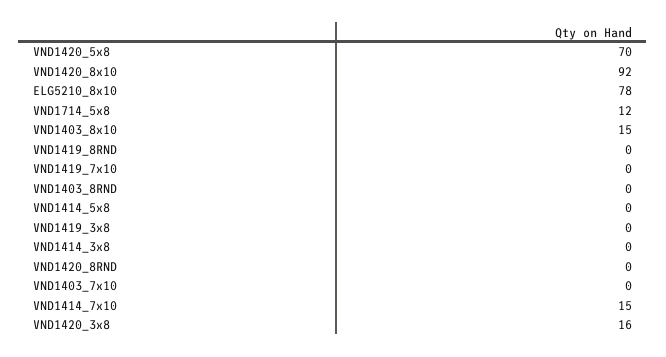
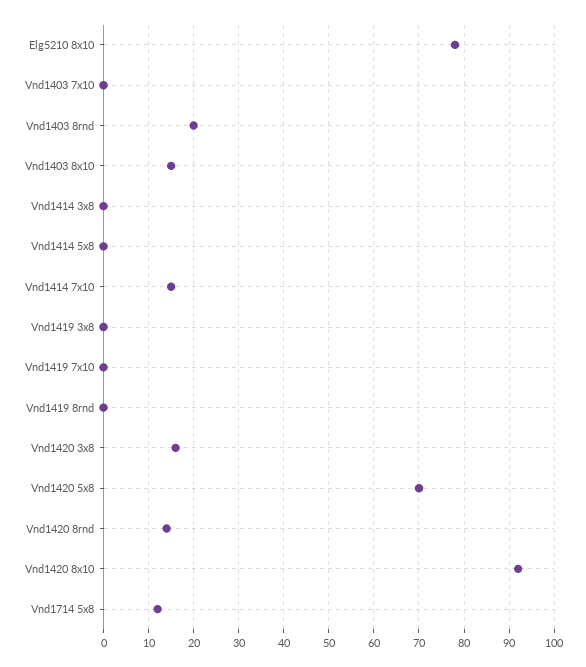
VND1403_8RND: 0 -> 20
VND1420_8RND: 0 -> 15

